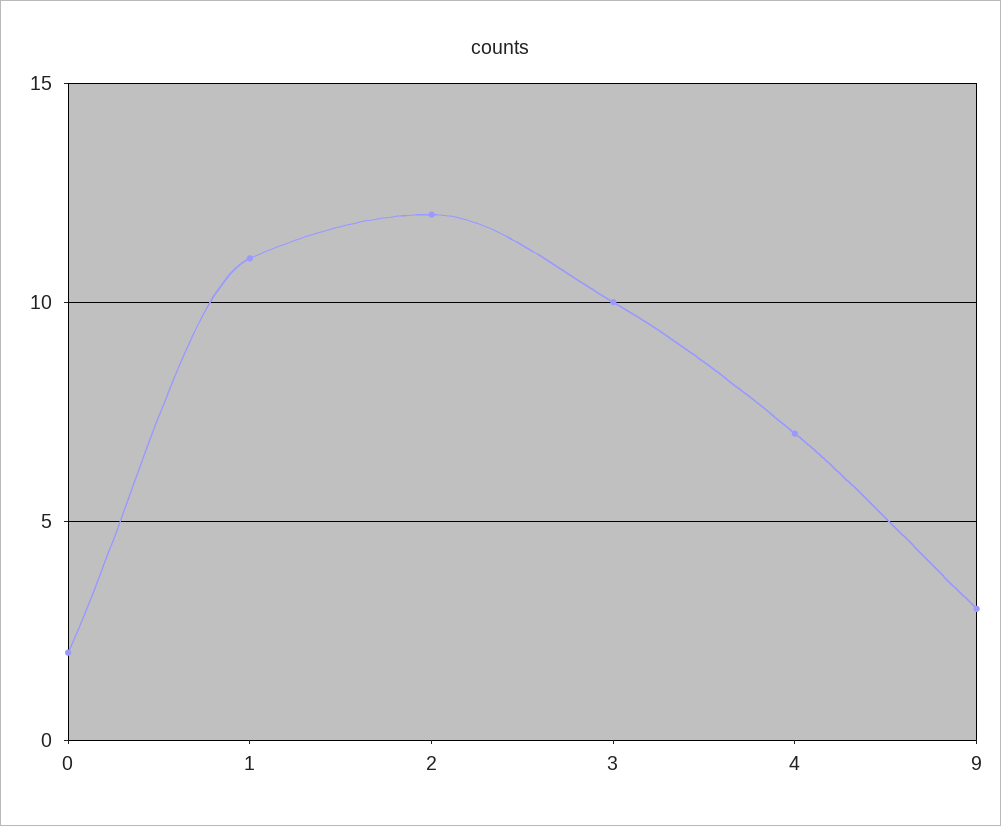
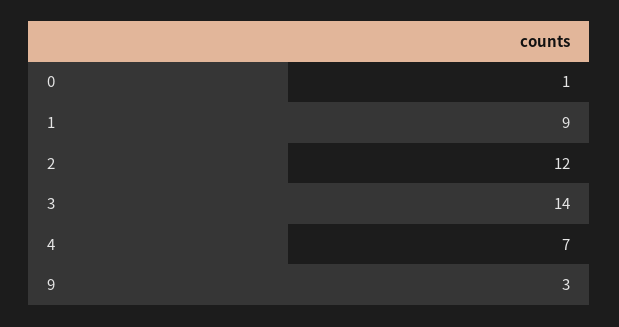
0: 2 -> 1
1: 11 -> 9
3: 10 -> 14

